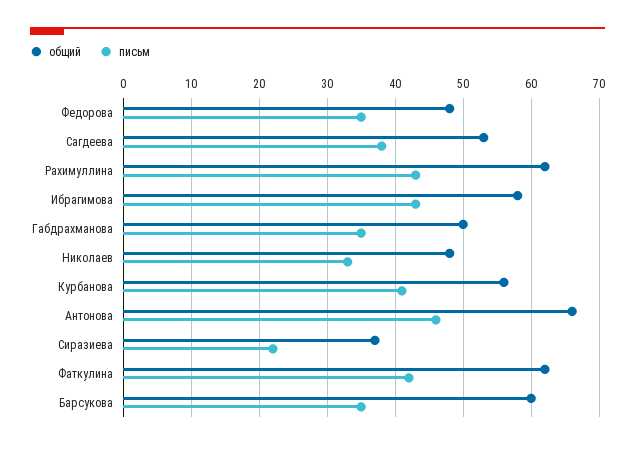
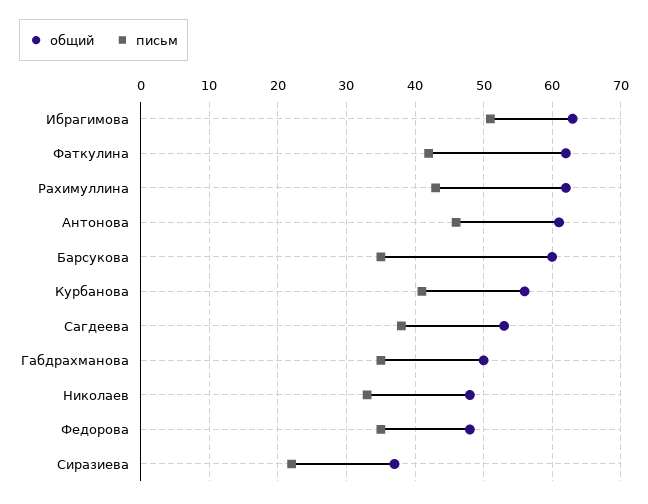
общий, Ибрагимова: 58 -> 63
письм, Ибрагимова: 43 -> 51
общий, Антонова: 66 -> 61

